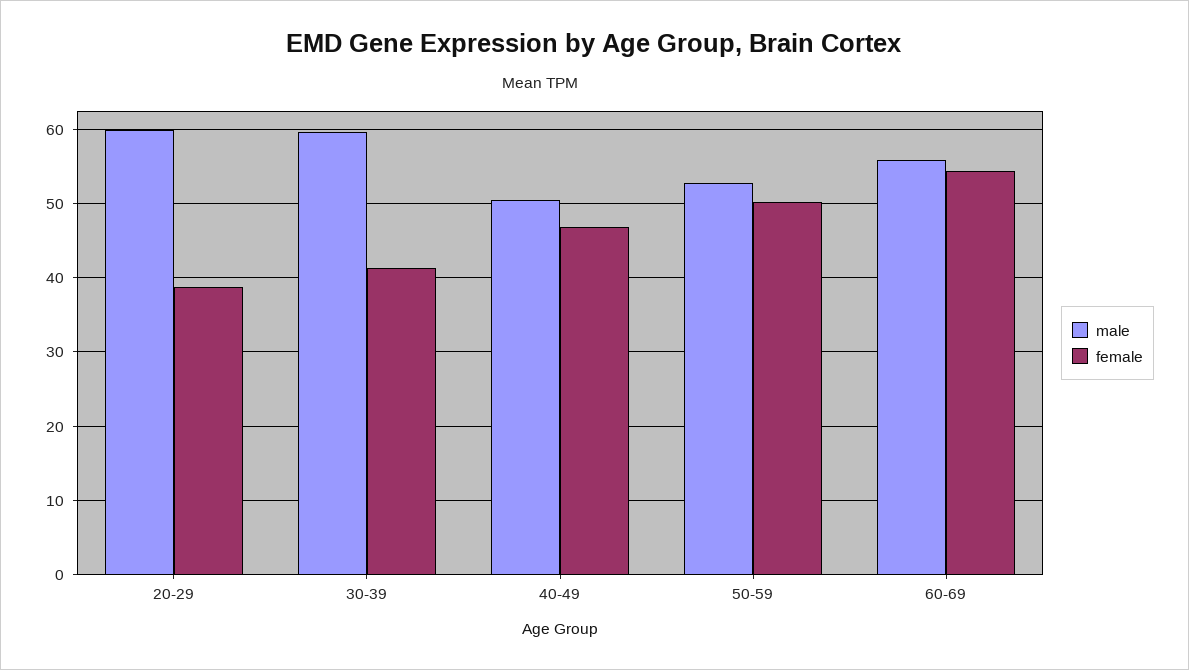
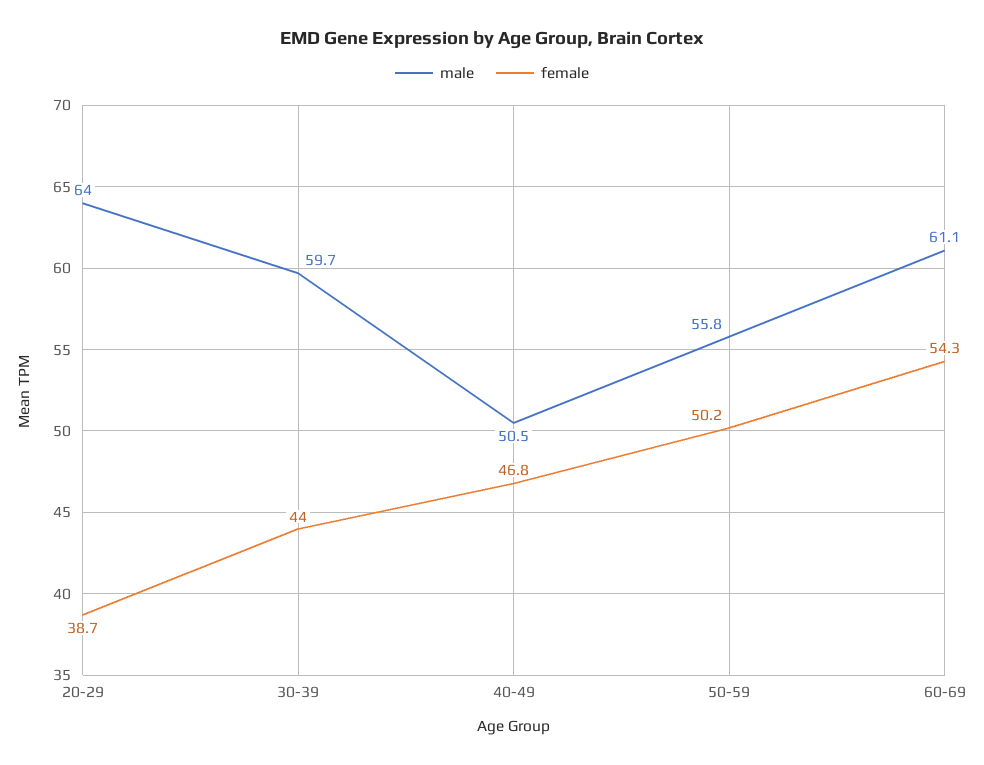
male, 20-29: 60 -> 64
female, 30-39: 41 -> 44
male, 50-59: 53 -> 55.8
male, 60-69: 56 -> 61.1

